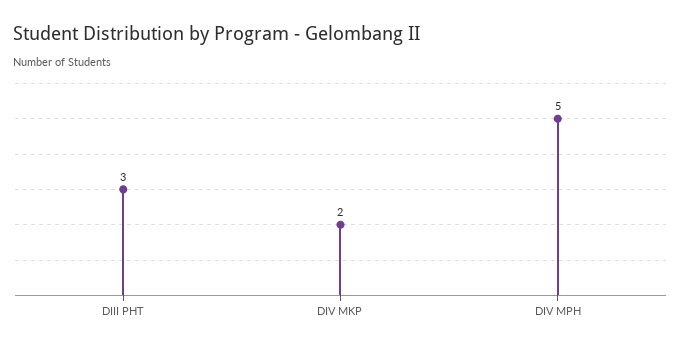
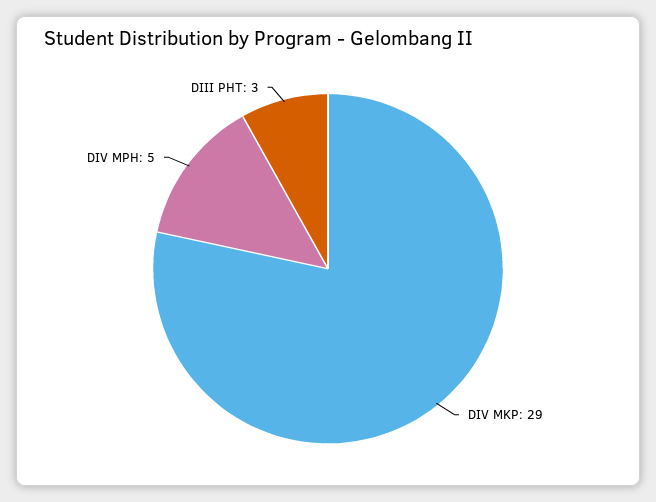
DIV MKP: 2 -> 29

